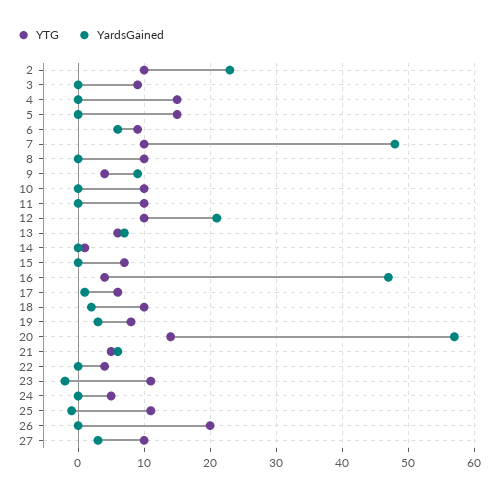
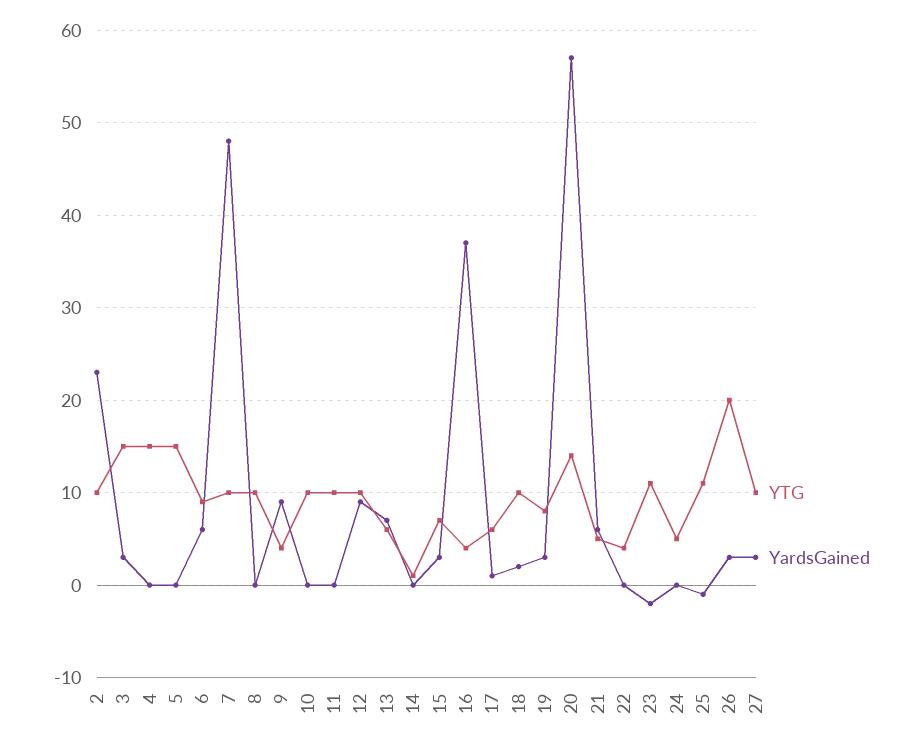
YTG, 3: 9 -> 15
YardsGained, 3: 0 -> 3
YardsGained, 12: 21 -> 9
YardsGained, 15: 0 -> 3
YardsGained, 16: 47 -> 37
YardsGained, 26: 0 -> 3

